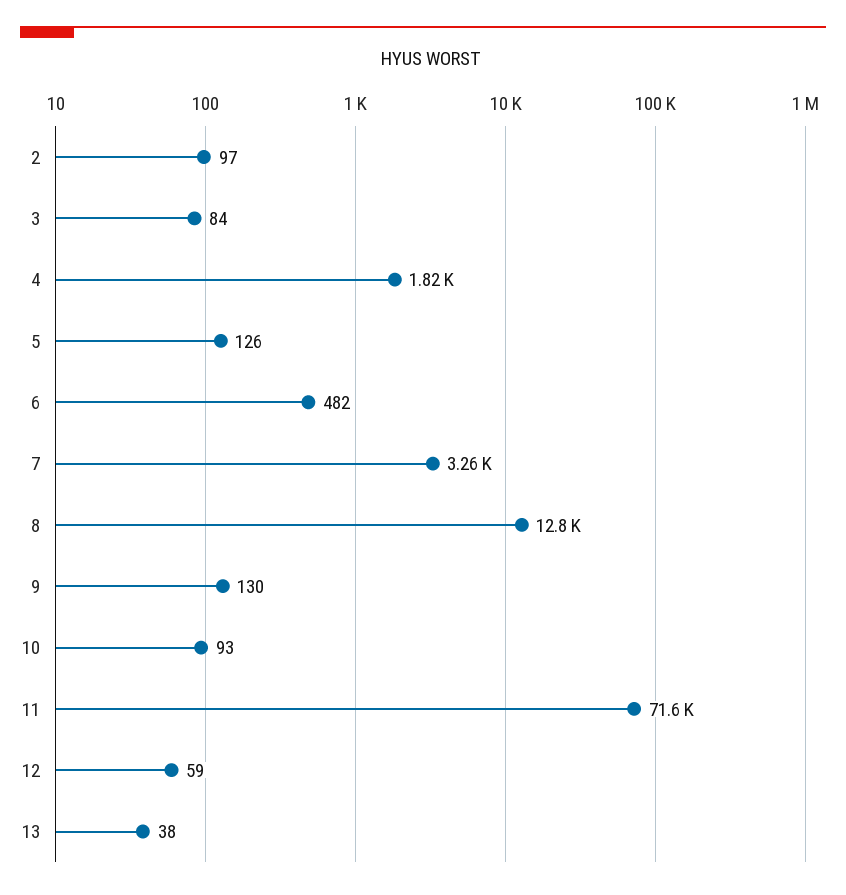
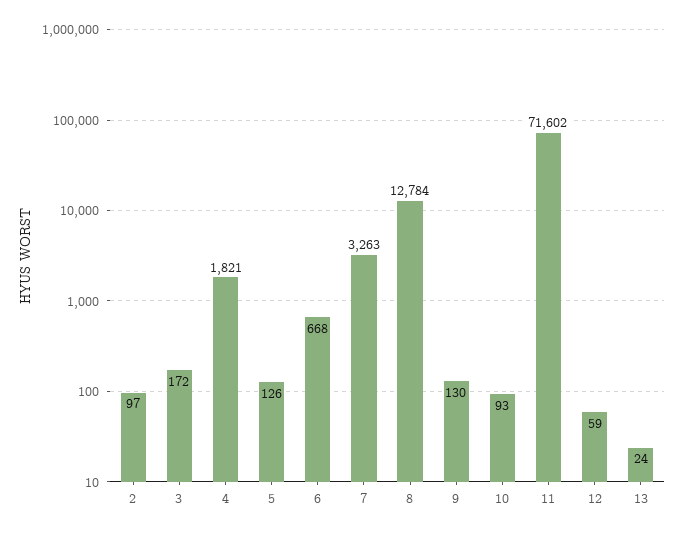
3: 84 -> 172
6: 482 -> 668
13: 38 -> 24

